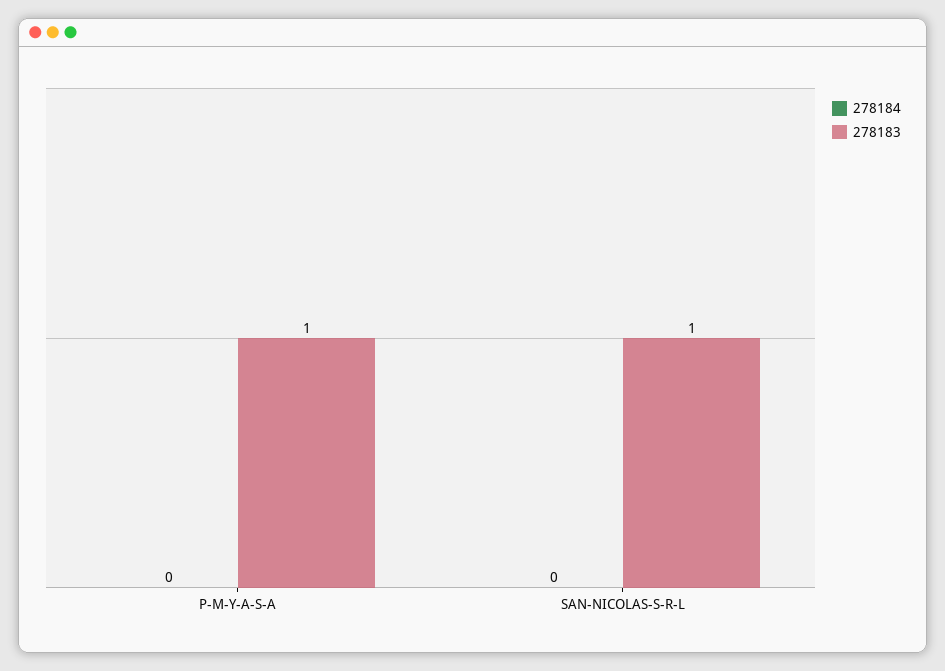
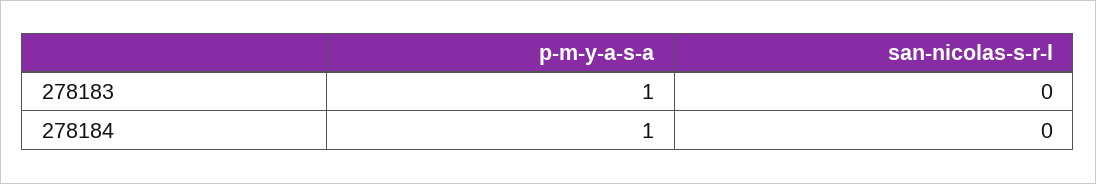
278184, P-M-Y-A-S-A: 0 -> 1
278183, SAN-NICOLAS-S-R-L: 1 -> 0

